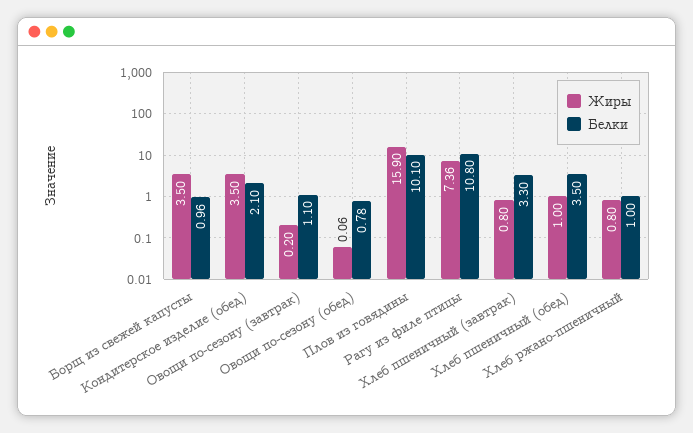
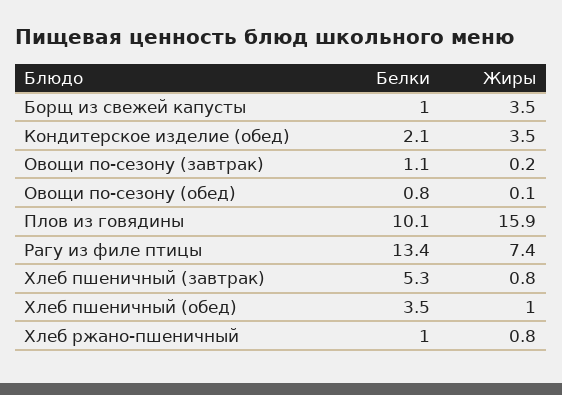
Белки, Рагу из филе птицы: 10.8 -> 13.4
Белки, Хлеб пшеничный (завтрак): 3.3 -> 5.3

